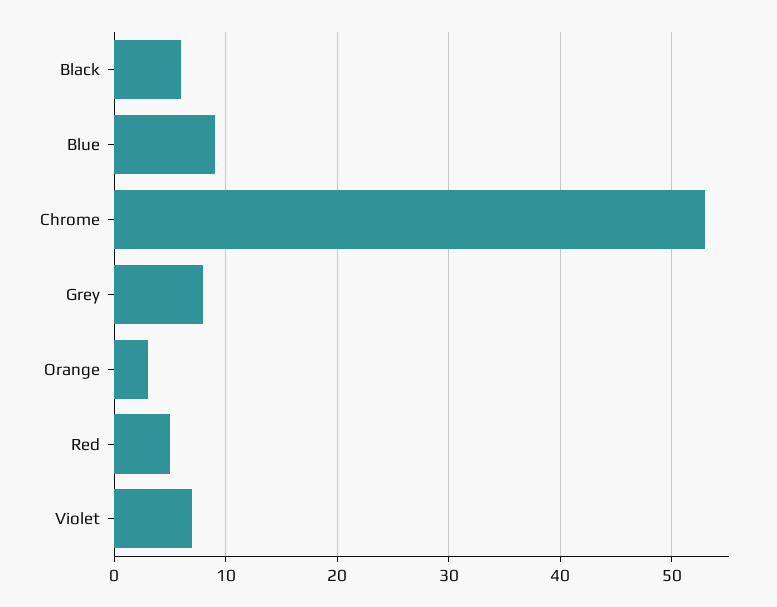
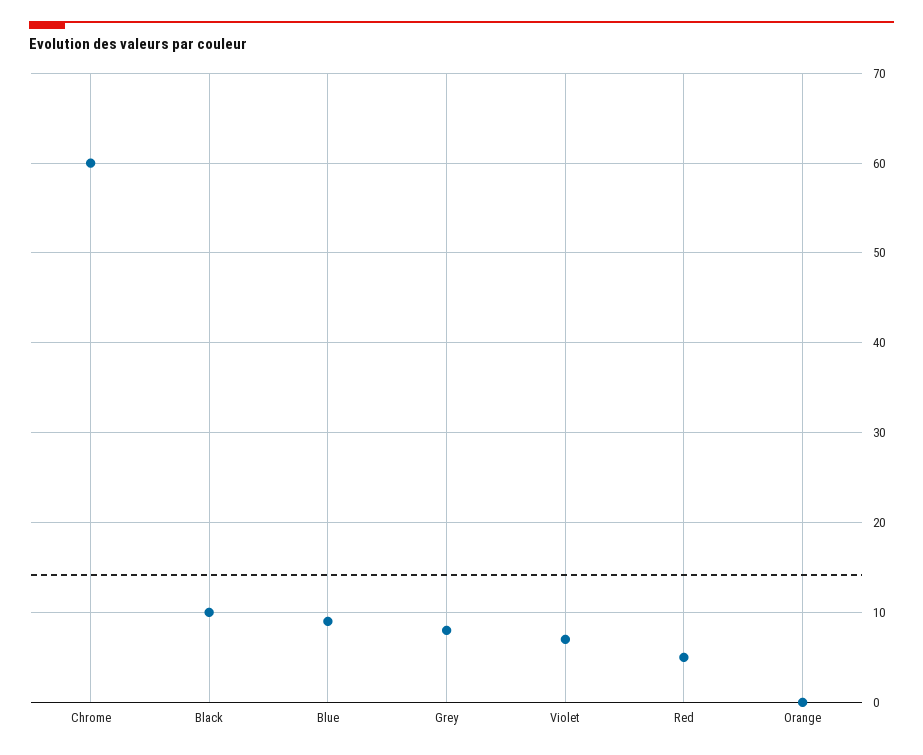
Black: 6 -> 10
Chrome: 53 -> 60
Orange: 3 -> 0

